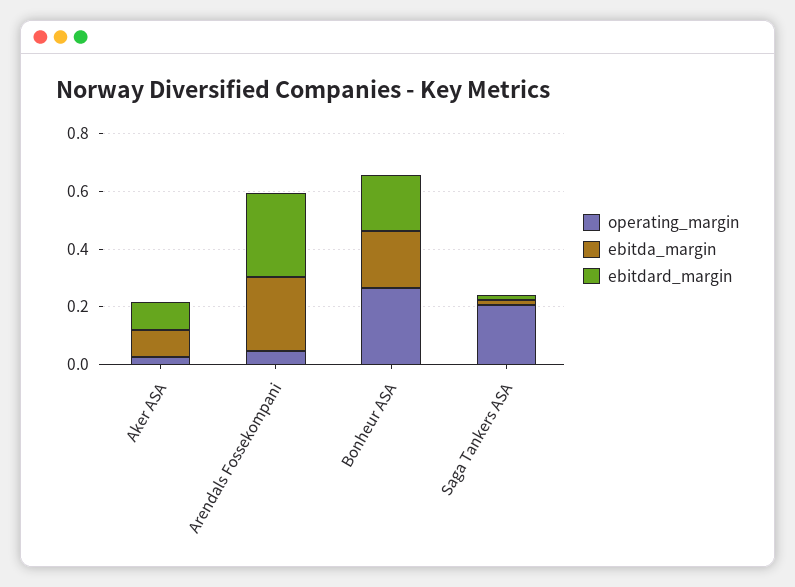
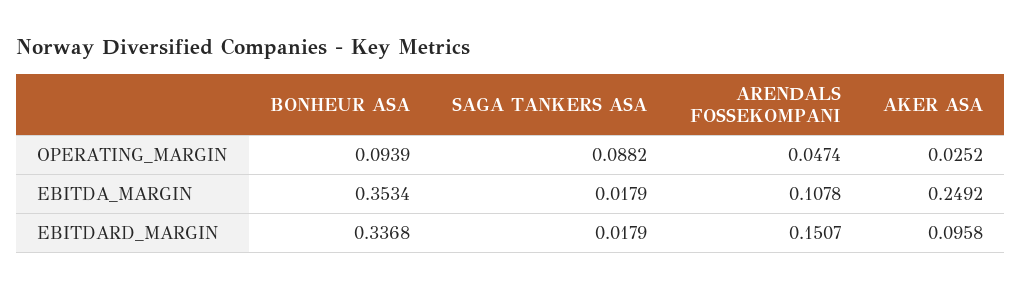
ebitda_margin, Aker ASA: 0.1 -> 0.2492
ebitda_margin, Arendals Fossekompani: 0.25 -> 0.1078
ebitdard_margin, Arendals Fossekompani: 0.3 -> 0.1507
operating_margin, Bonheur ASA: 0.25 -> 0.0939
ebitda_margin, Bonheur ASA: 0.2 -> 0.3534
ebitdard_margin, Bonheur ASA: 0.2 -> 0.3368
operating_margin, Saga Tankers ASA: 0.2 -> 0.0882

